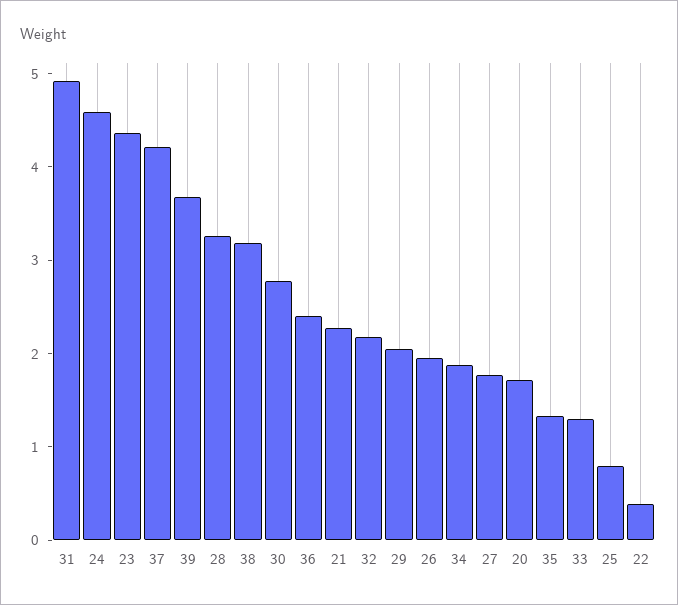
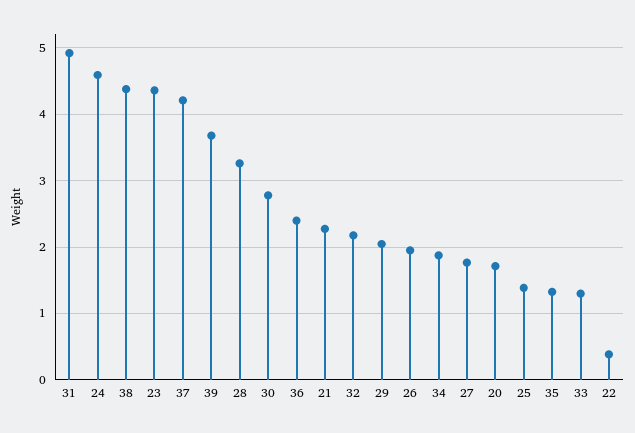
38: 3.2 -> 4.4
25: 0.8 -> 1.4

